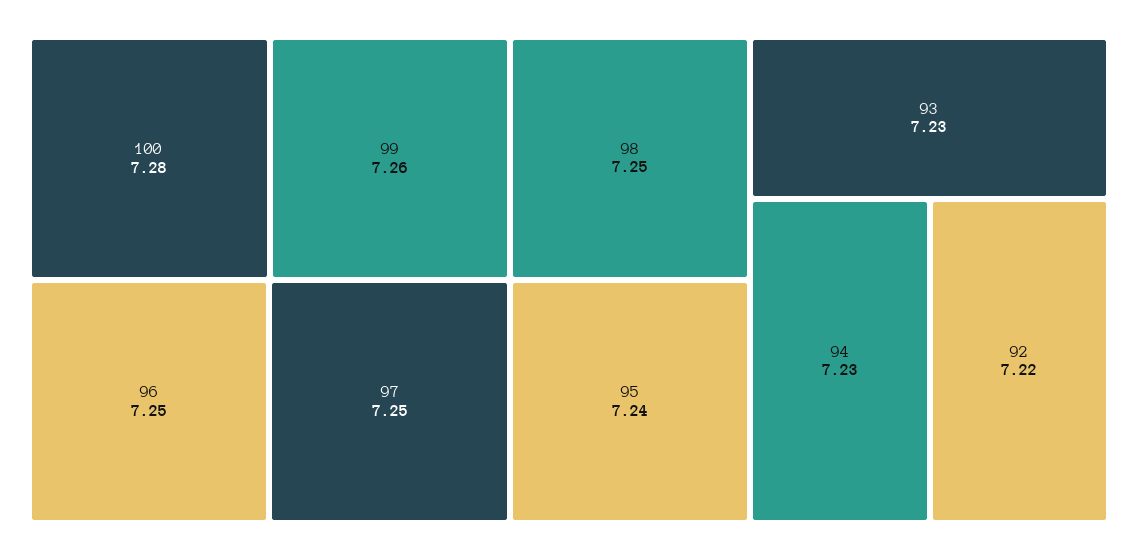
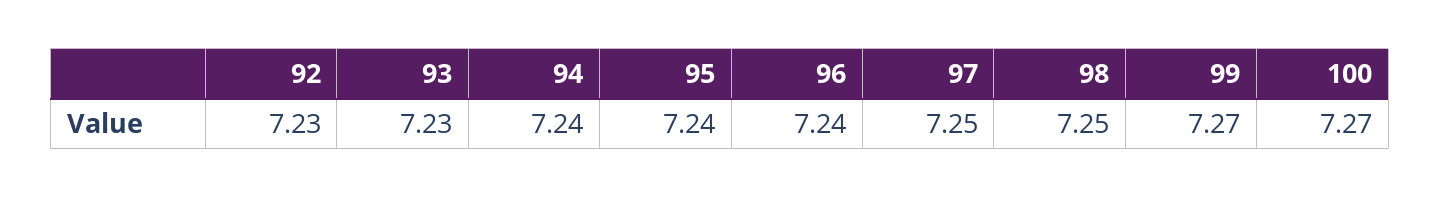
100: 7.28 -> 7.27
99: 7.26 -> 7.27
96: 7.25 -> 7.24
94: 7.23 -> 7.24
92: 7.22 -> 7.23

